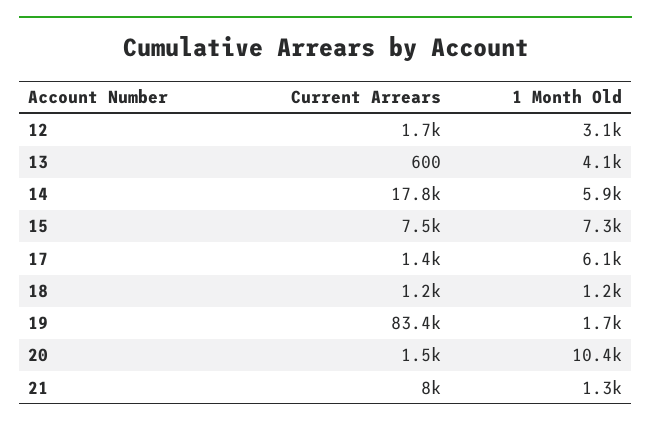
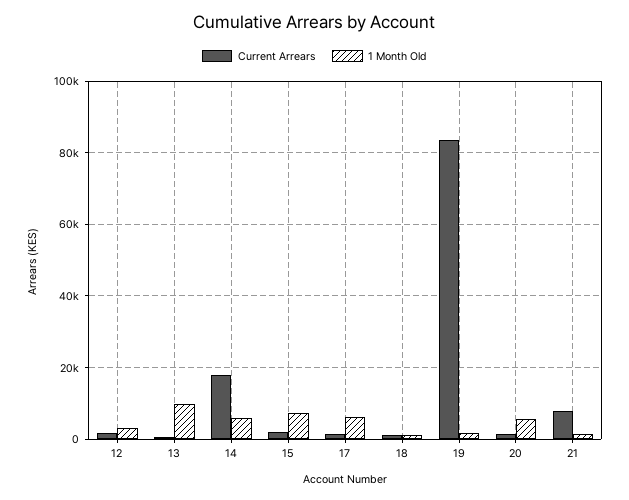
1 Month Old, 13: 4100 -> 10000
Current Arrears, 15: 7500 -> 2000
1 Month Old, 20: 10400 -> 6000

